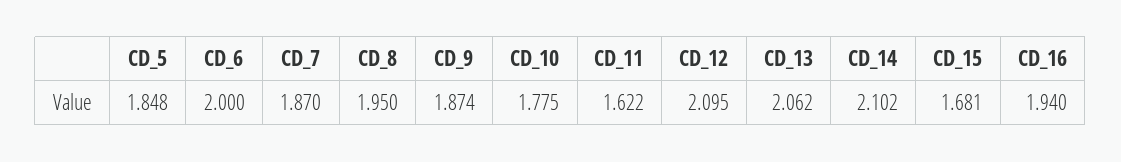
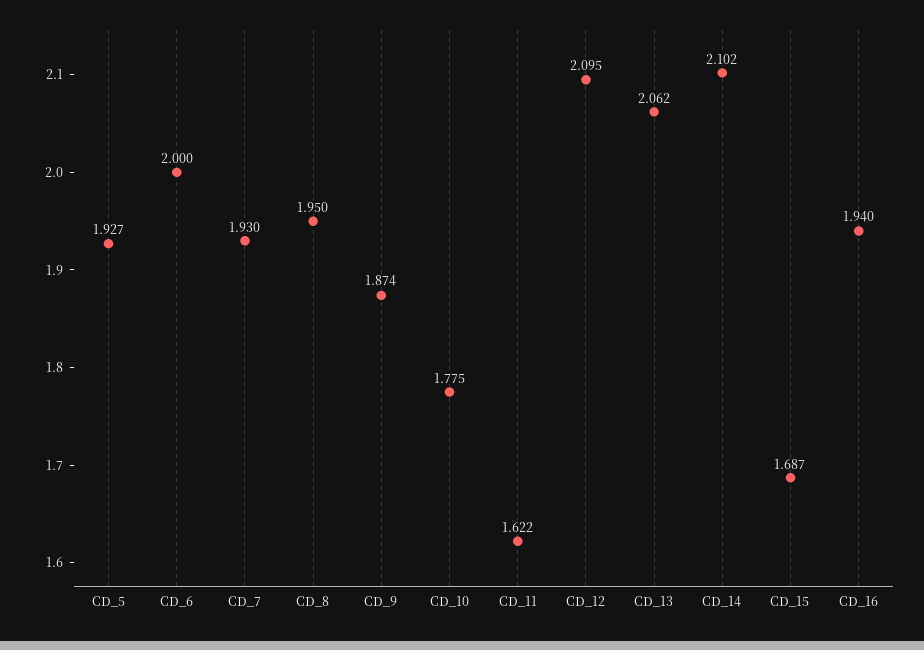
CD_5: 1.848 -> 1.927
CD_7: 1.87 -> 1.93
CD_15: 1.681 -> 1.687

